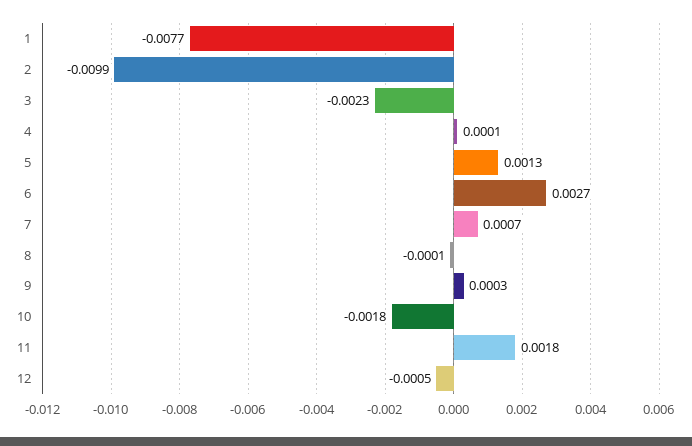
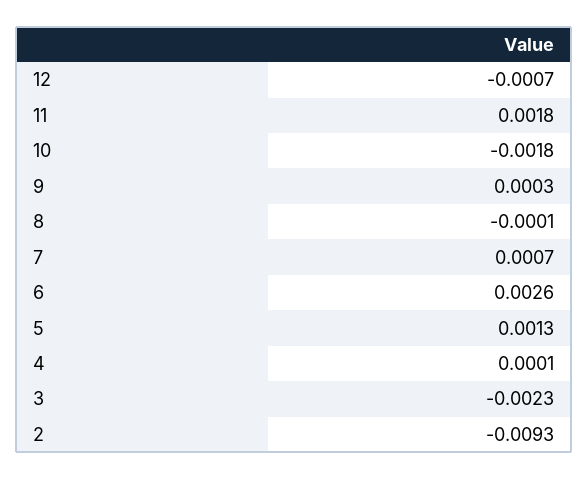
1: -0.0077 -> none
2: -0.0099 -> -0.0093
6: 0.0027 -> 0.0026
12: -0.0005 -> -0.0007

